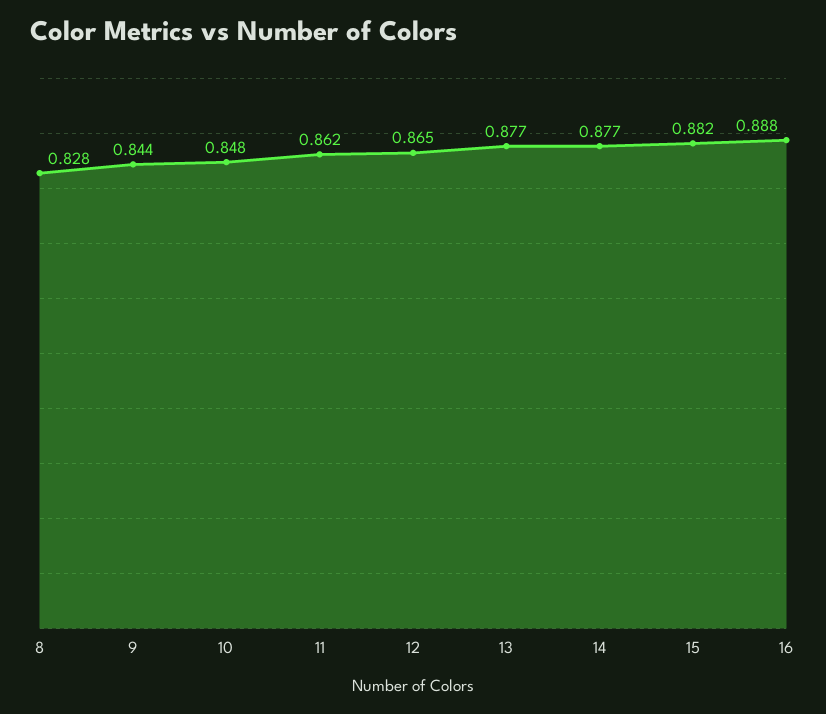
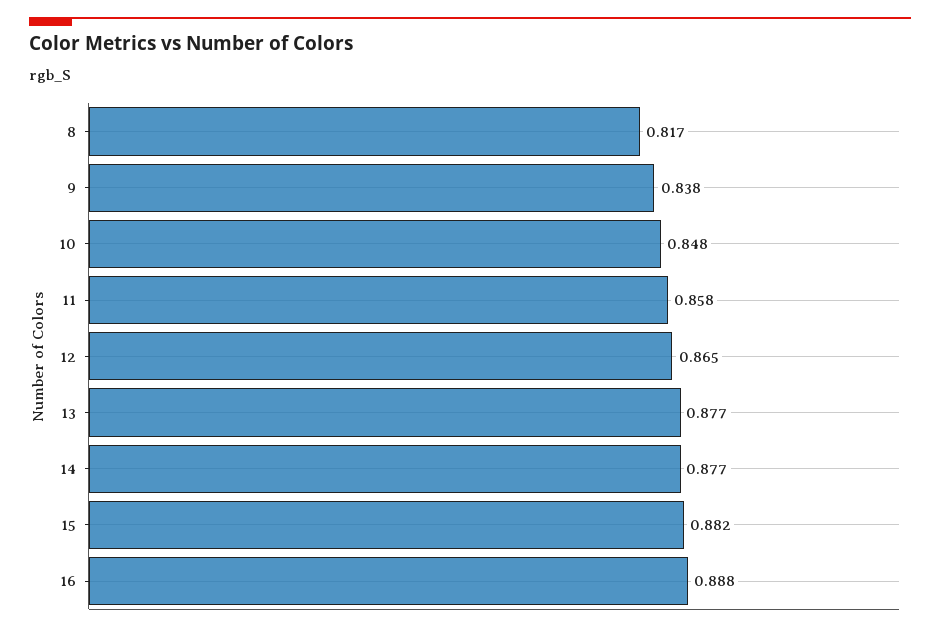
8: 0.828 -> 0.817
9: 0.844 -> 0.838
11: 0.862 -> 0.858

